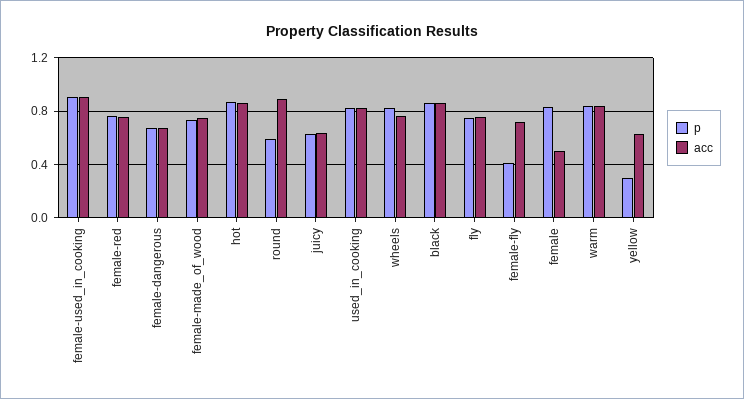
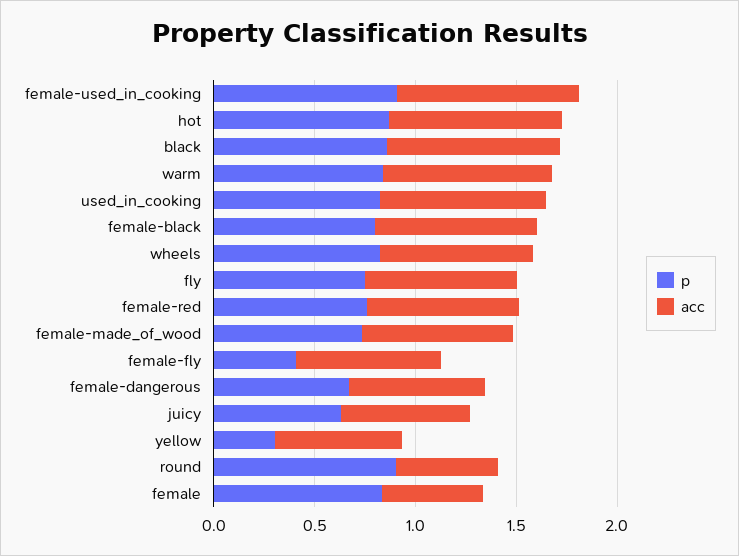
p, round: 0.6 -> 0.9
acc, round: 0.9 -> 0.5
p, female-black: none -> 0.8
acc, female-black: none -> 0.8

